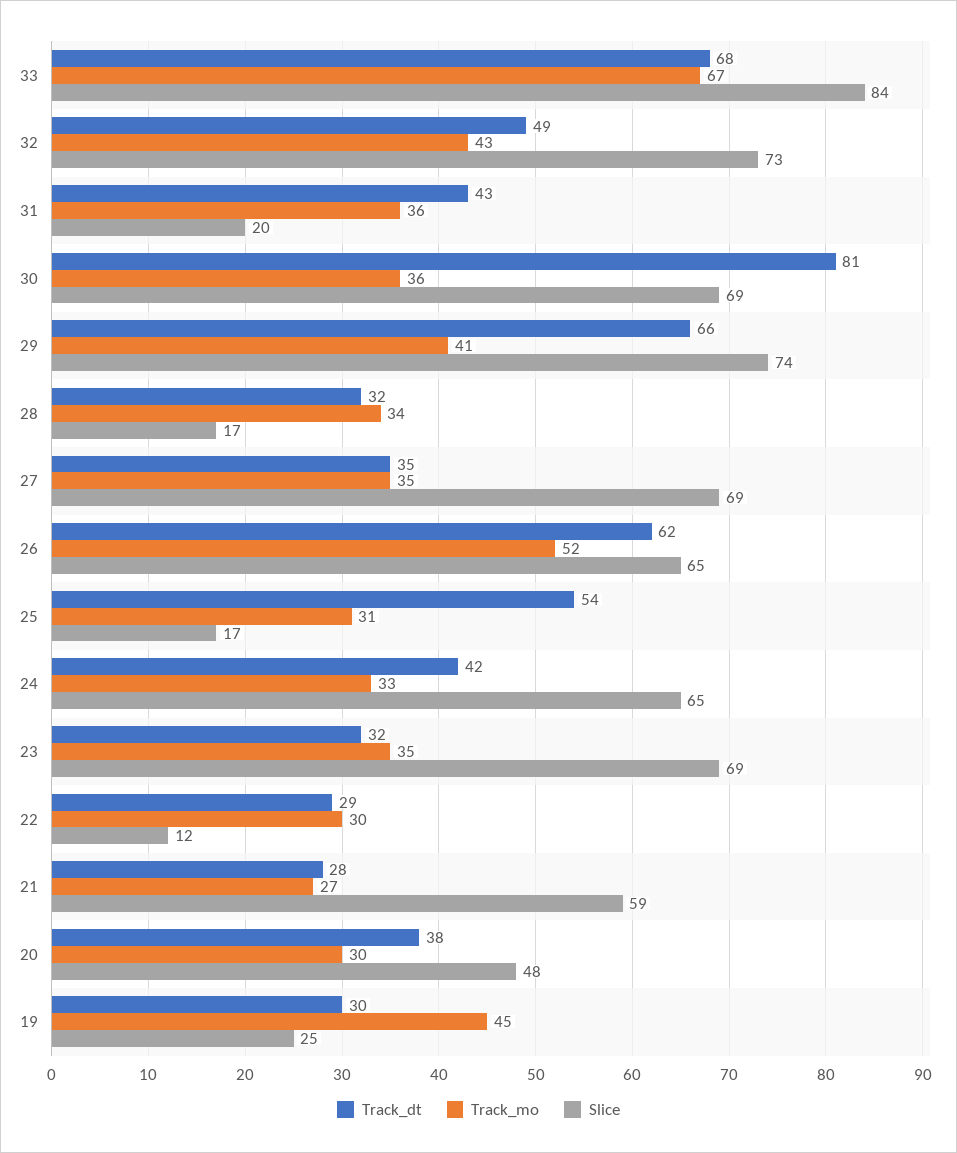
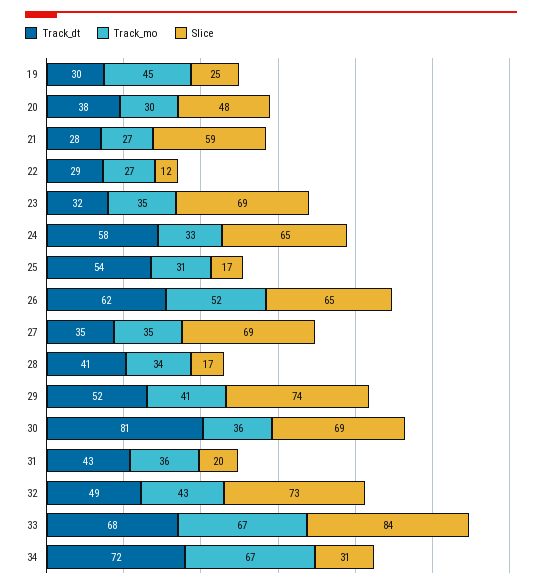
Track_dt, 29: 66 -> 52
Track_dt, 28: 32 -> 41
Track_dt, 24: 42 -> 58
Track_mo, 22: 30 -> 27
Track_dt, 34: none -> 72
Track_mo, 34: none -> 67
Slice, 34: none -> 31

